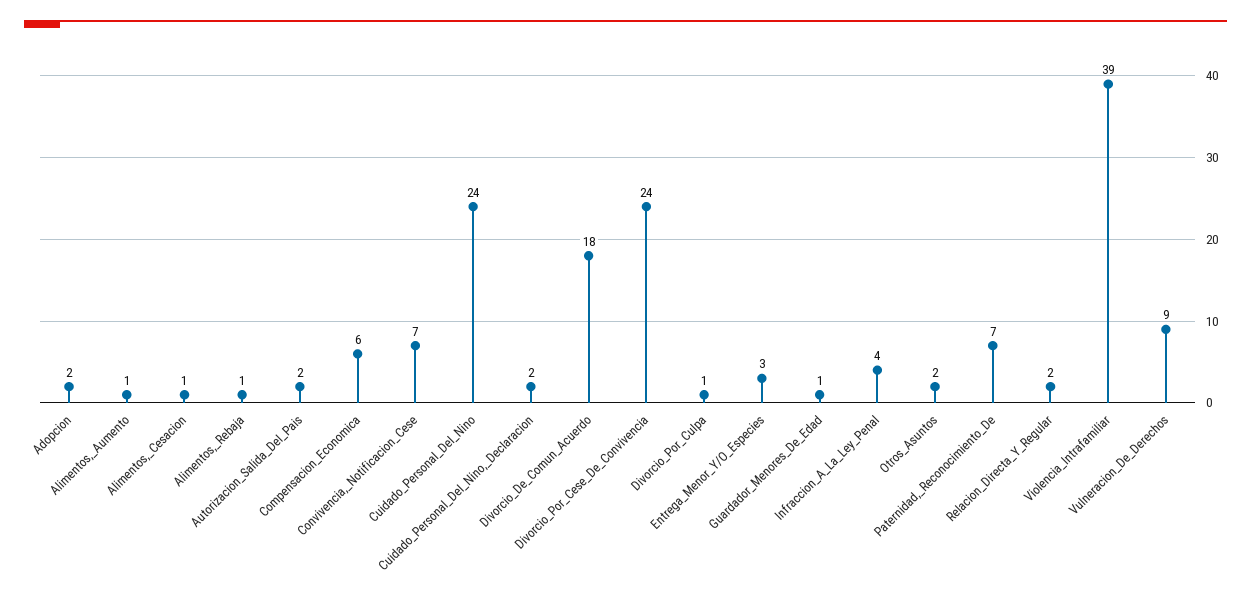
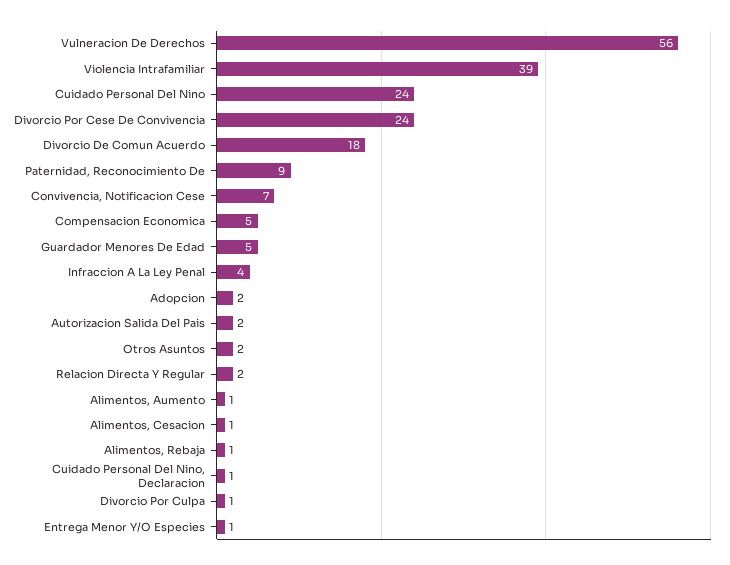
Compensacion_Economica: 6 -> 5
Cuidado_Personal_Del_Nino,_Declaracion: 2 -> 1
Entrega_Menor_Y/O_Especies: 3 -> 1
Guardador_Menores_De_Edad: 1 -> 5
Paternidad,_Reconocimiento_De: 7 -> 9
Vulneracion_De_Derechos: 9 -> 56

